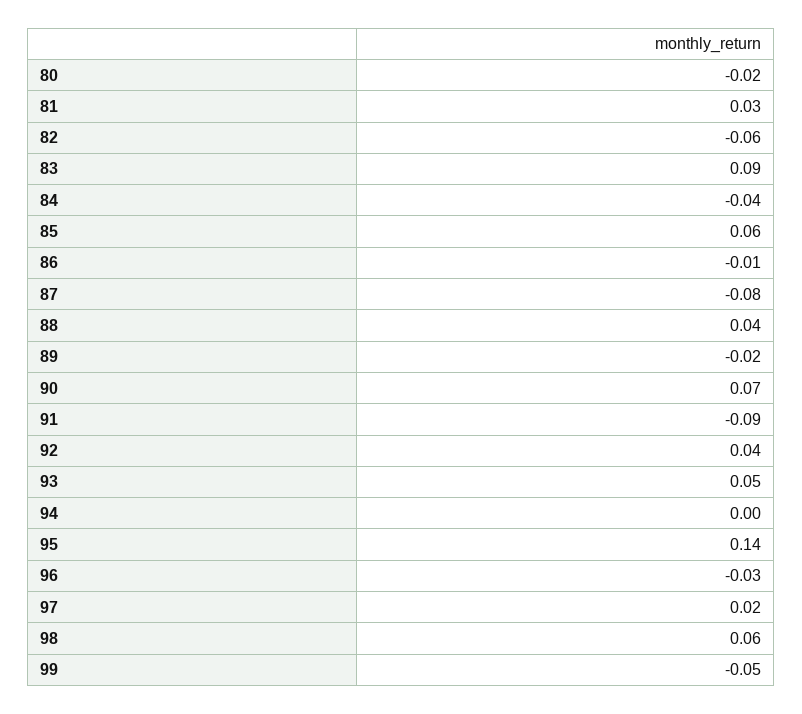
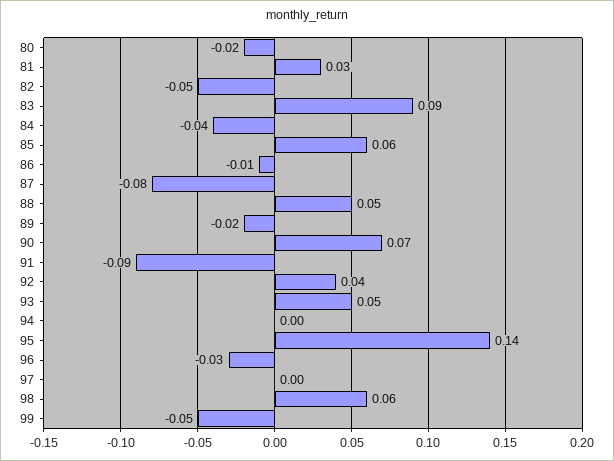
82: -0.06 -> -0.05
88: 0.04 -> 0.05
97: 0.02 -> 0

